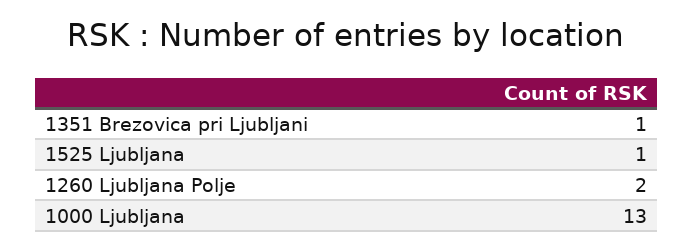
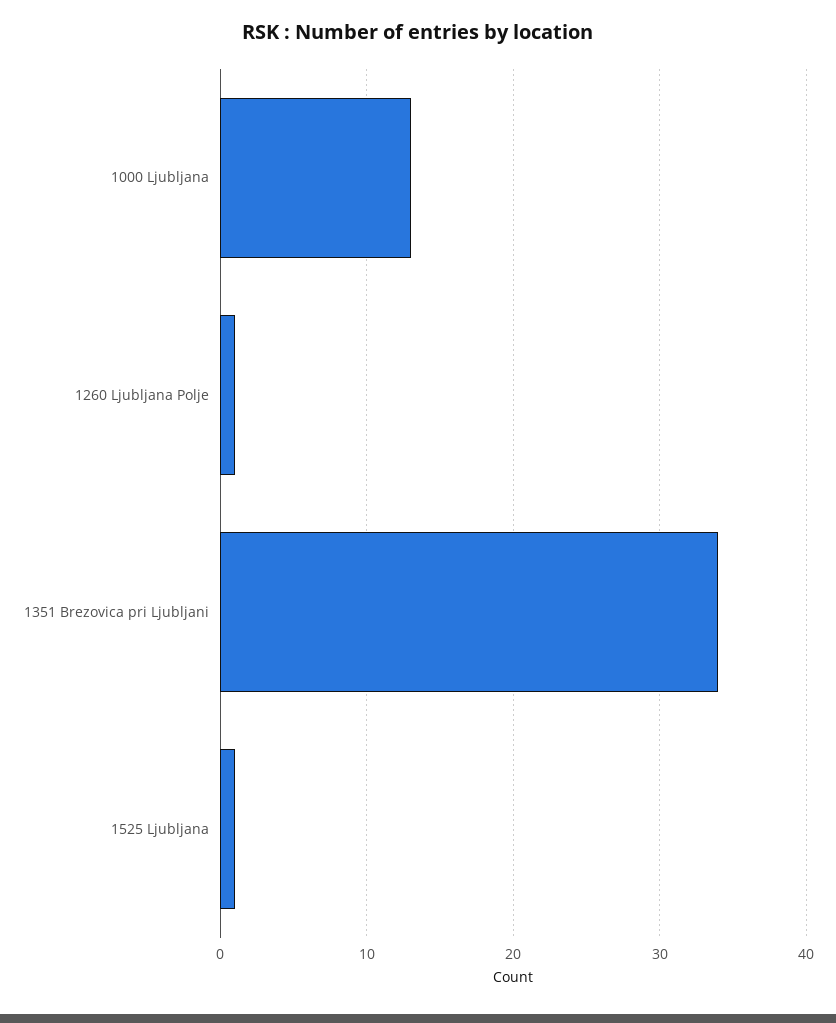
1351 Brezovica pri Ljubljani: 1 -> 34
1260 Ljubljana Polje: 2 -> 1

